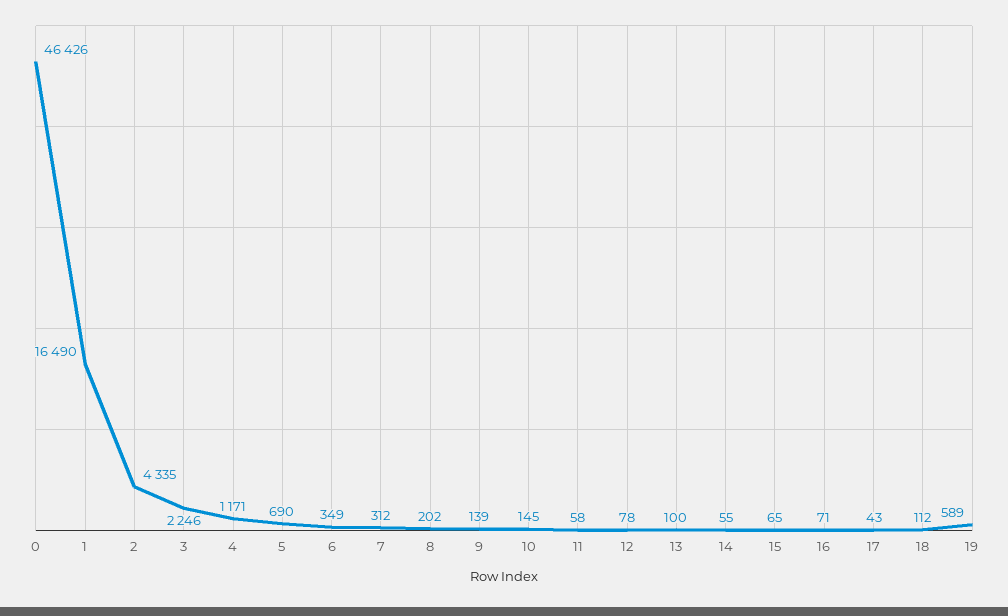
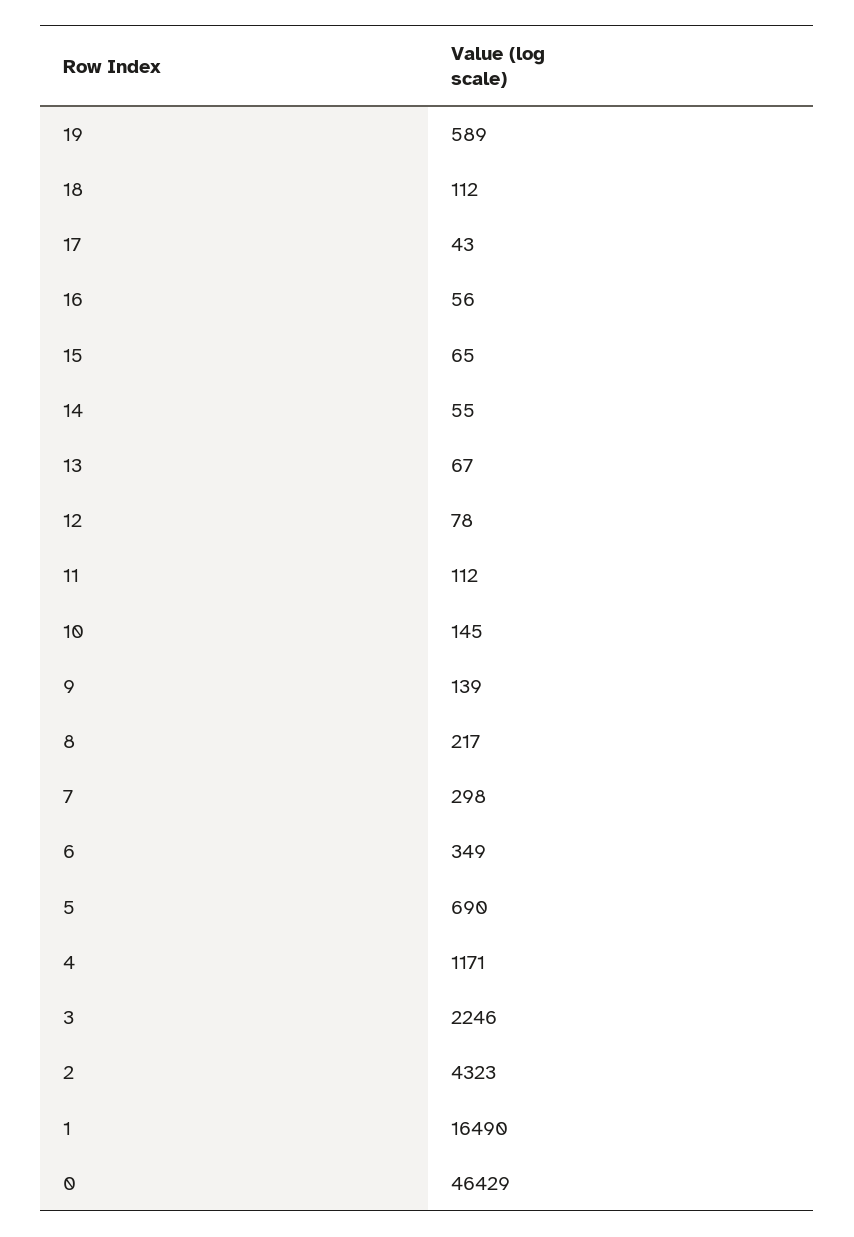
0: 46426 -> 46429
2: 4335 -> 4323
7: 312 -> 298
8: 202 -> 217
11: 58 -> 112
13: 100 -> 67
16: 71 -> 56

